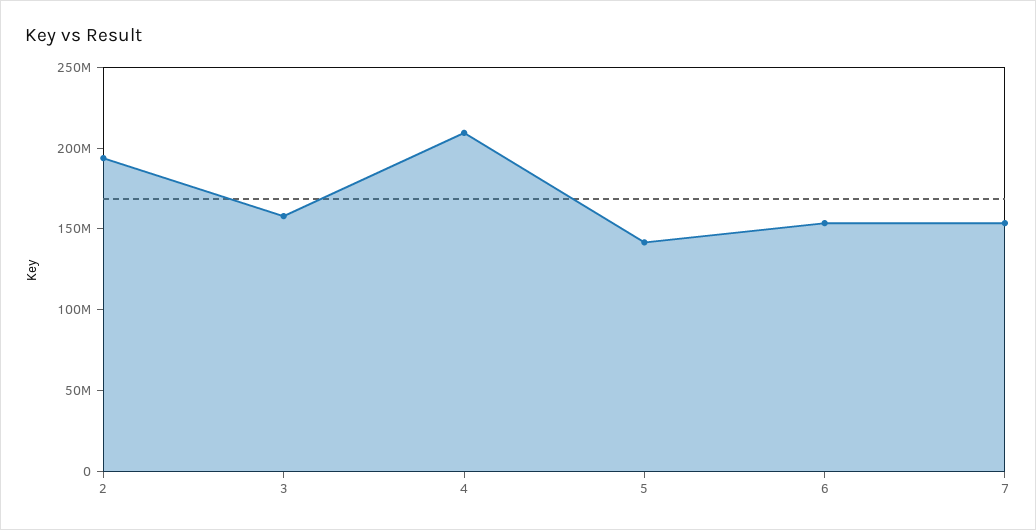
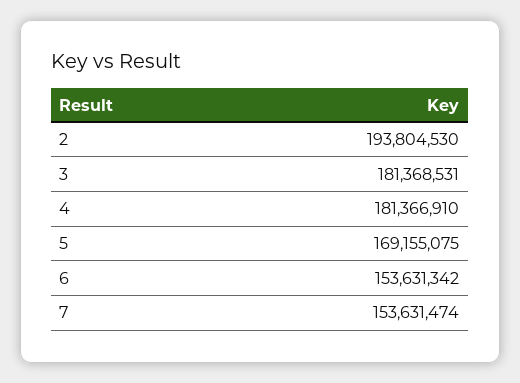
3: 160000000 -> 181368531
4: 210000000 -> 181366910
5: 140000000 -> 169155075

